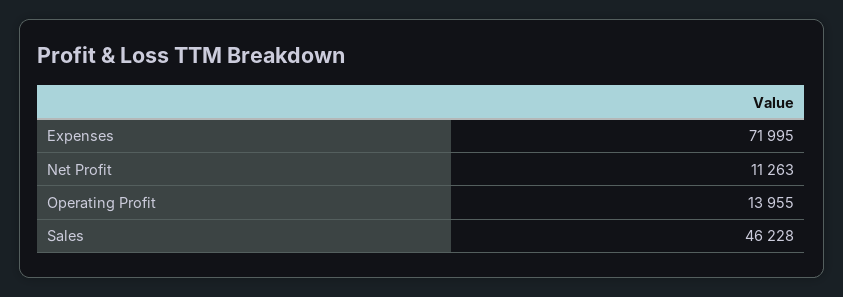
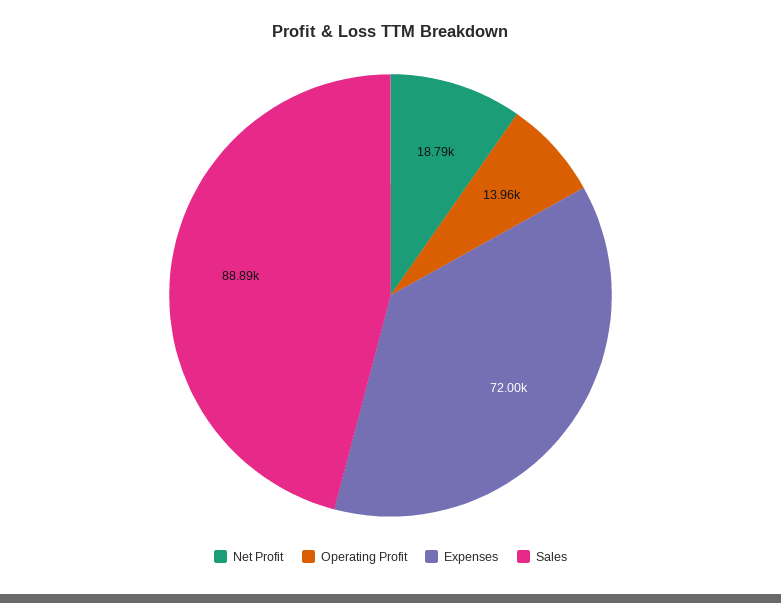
Net Profit: 11263 -> 18790
Sales: 46228 -> 88890

